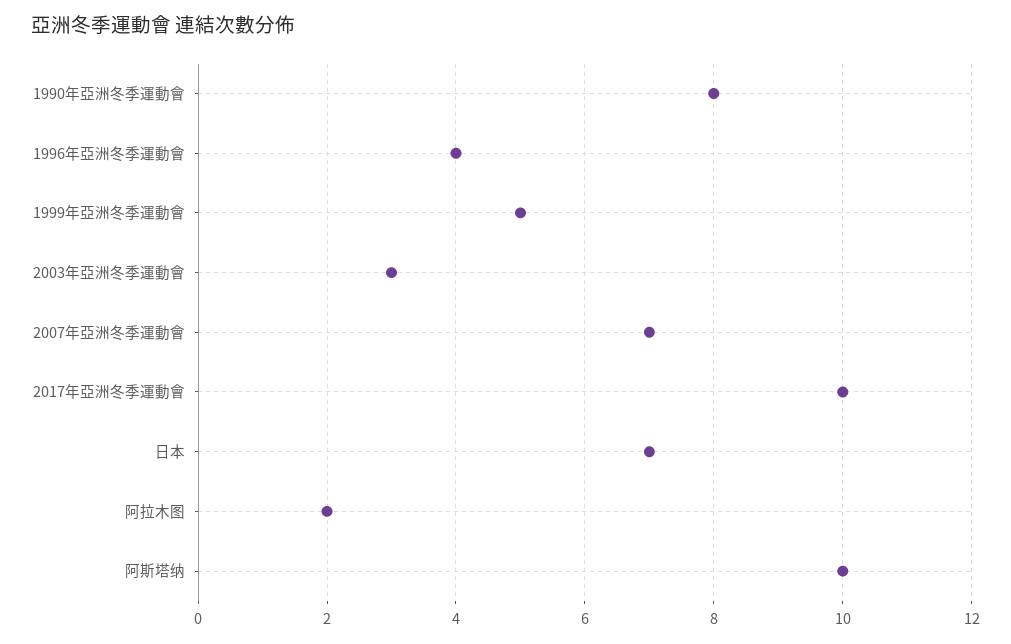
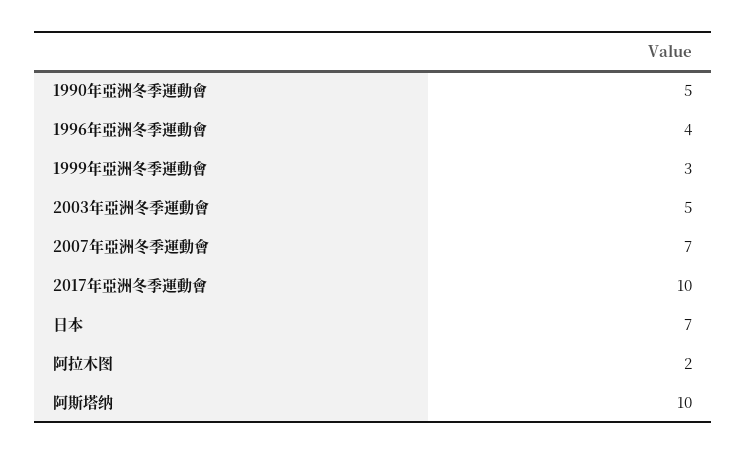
1990年亞洲冬季運動會: 8 -> 5
1999年亞洲冬季運動會: 5 -> 3
2003年亞洲冬季運動會: 3 -> 5

